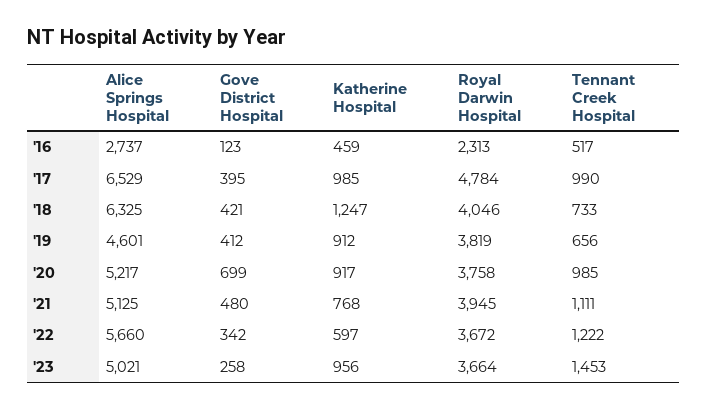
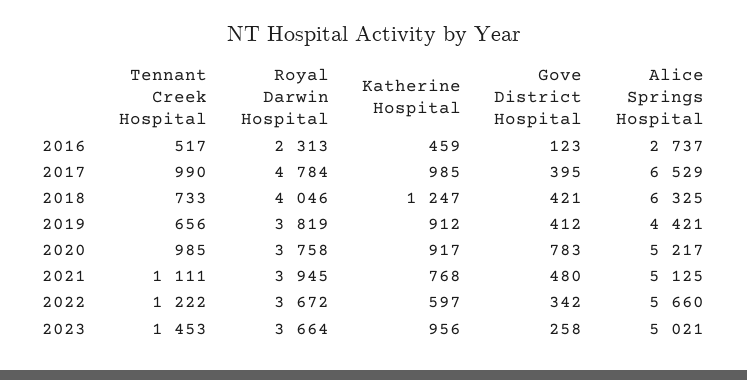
Alice Springs Hospital, '19: 4601 -> 4421
Gove District Hospital, '20: 699 -> 783

